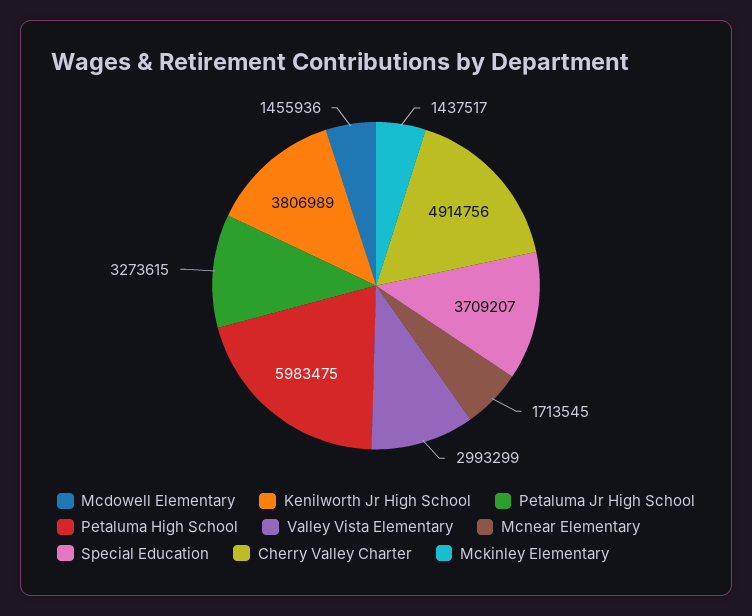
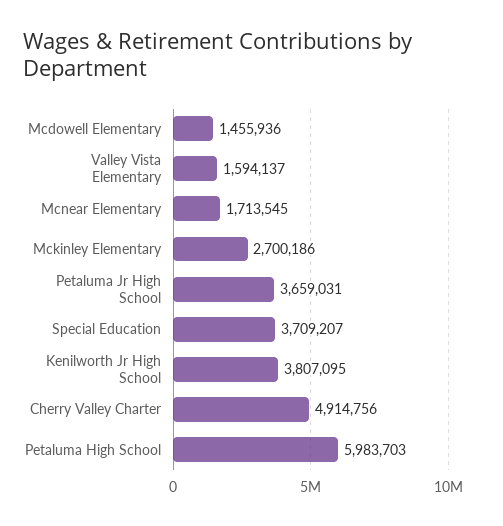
Kenilworth Jr High School: 3806989 -> 3807095
Petaluma Jr High School: 3273615 -> 3659031
Petaluma High School: 5983475 -> 5983703
Valley Vista Elementary: 2993299 -> 1594137
Mckinley Elementary: 1437517 -> 2700186

